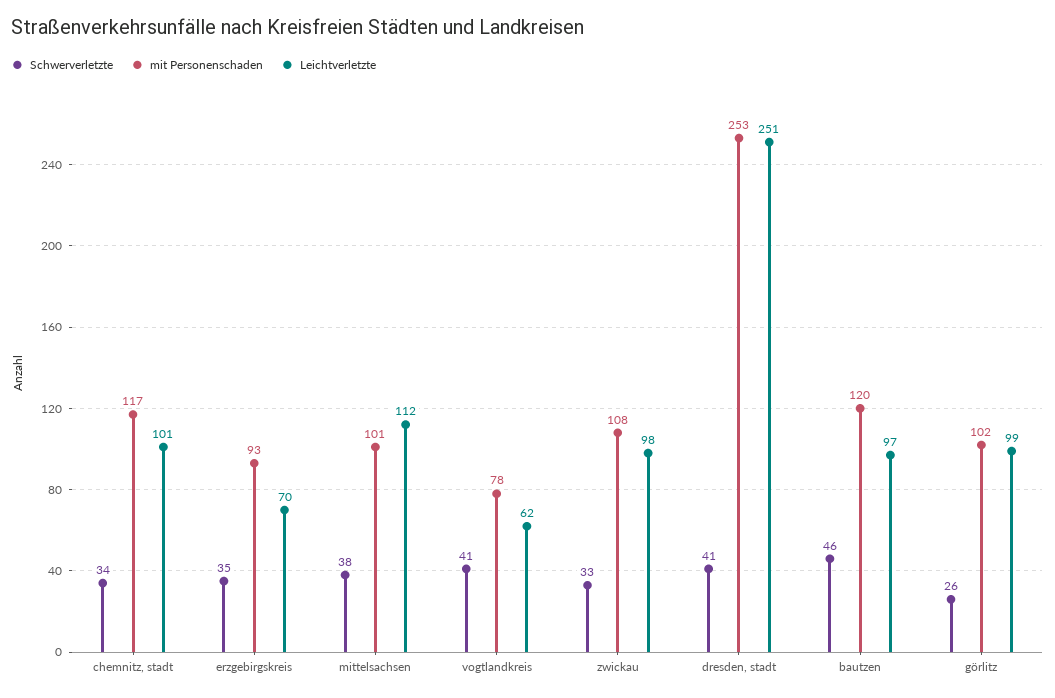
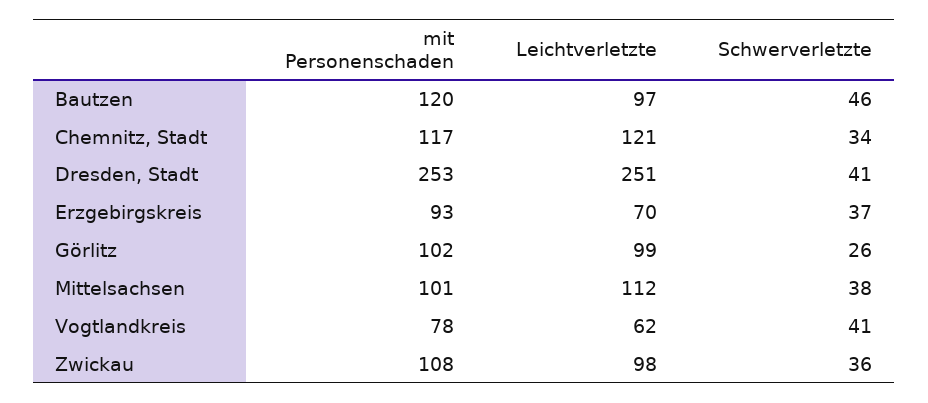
Leichtverletzte, chemnitz, stadt: 101 -> 121
Schwerverletzte, erzgebirgskreis: 35 -> 37
Schwerverletzte, zwickau: 33 -> 36

